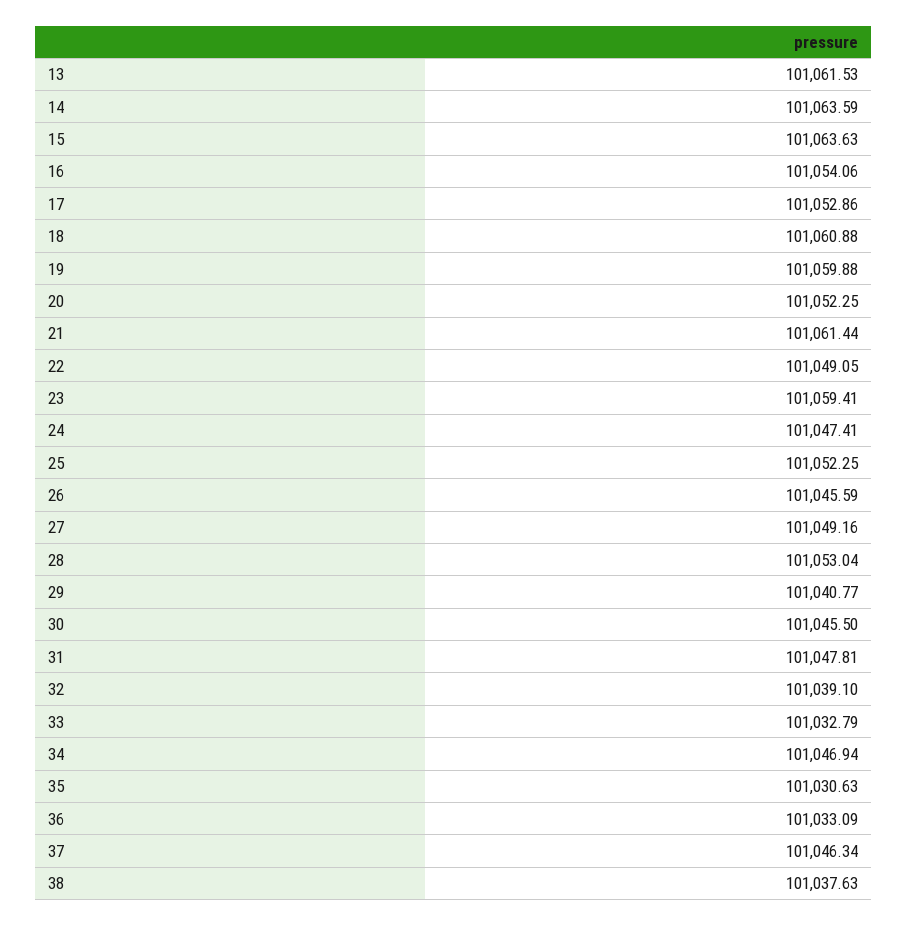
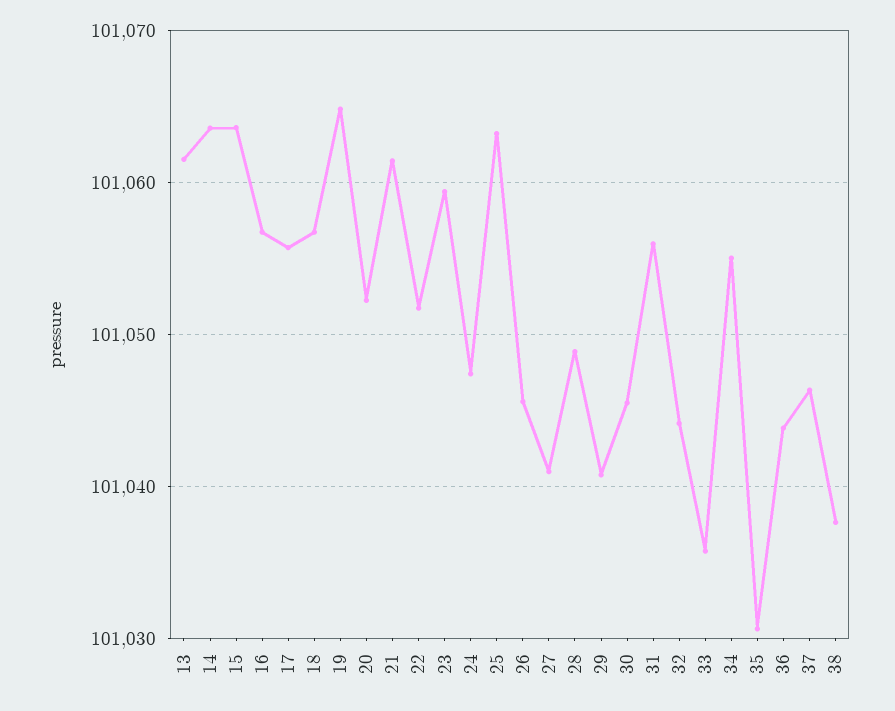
16: 101054.06 -> 101057
17: 101052.86 -> 101056
18: 101060.88 -> 101057
19: 101059.88 -> 101065
22: 101049.05 -> 101052
25: 101052.25 -> 101063
27: 101049.16 -> 101041
28: 101053.04 -> 101049
31: 101047.81 -> 101056
32: 101039.1 -> 101044
33: 101032.79 -> 101036
34: 101046.94 -> 101055
36: 101033.09 -> 101044

